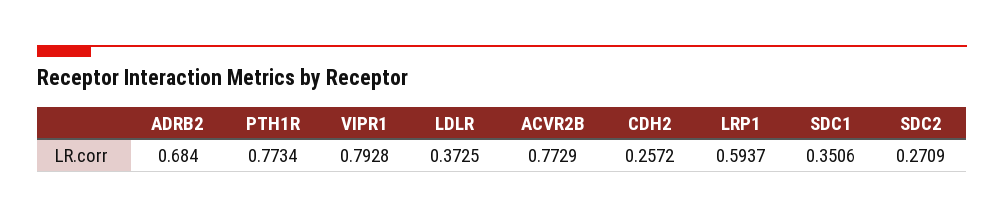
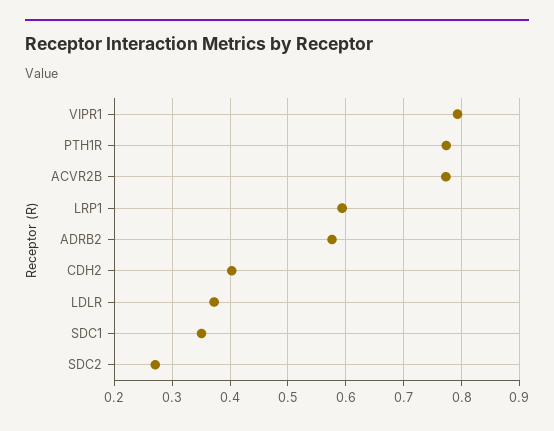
ADRB2: 0.684 -> 0.58
CDH2: 0.2572 -> 0.4

